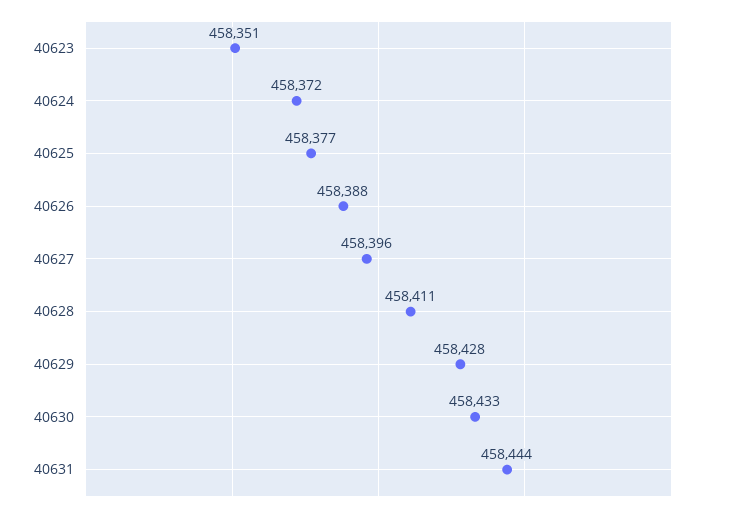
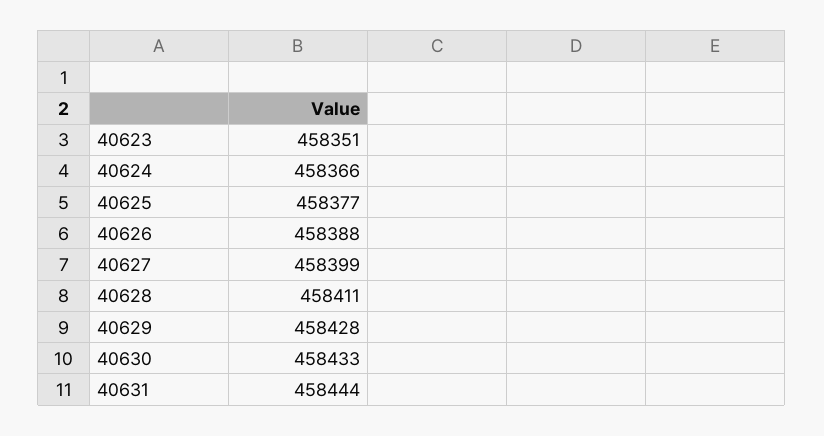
40624: 458372 -> 458366
40627: 458396 -> 458399

